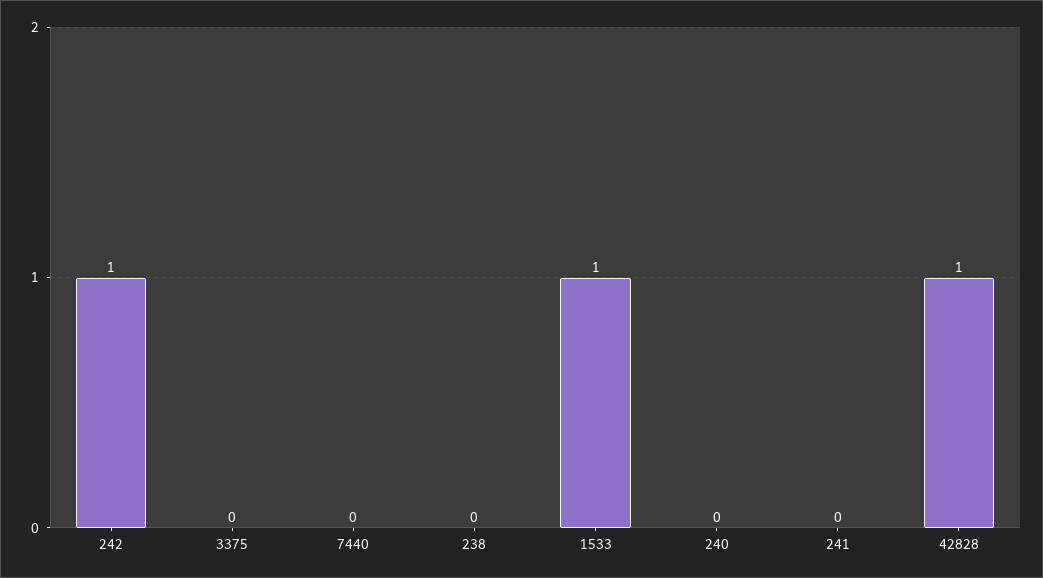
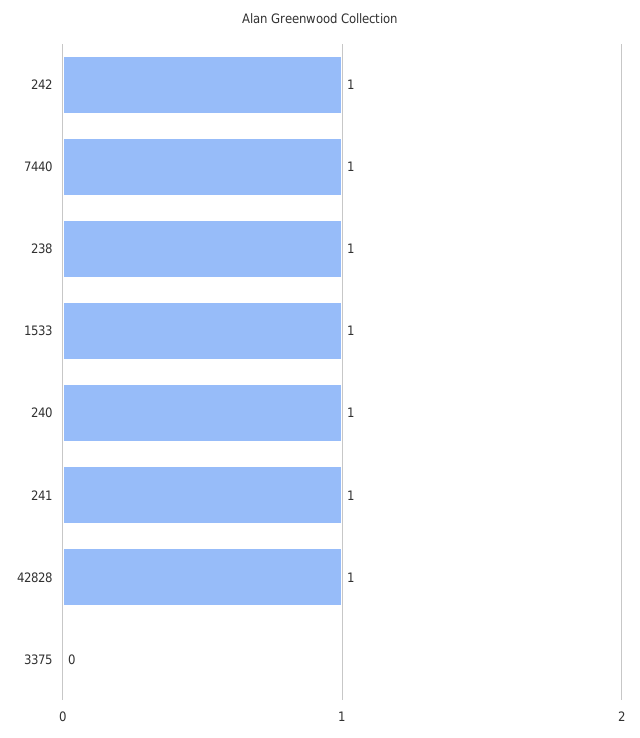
7440: 0 -> 1
238: 0 -> 1
240: 0 -> 1
241: 0 -> 1

